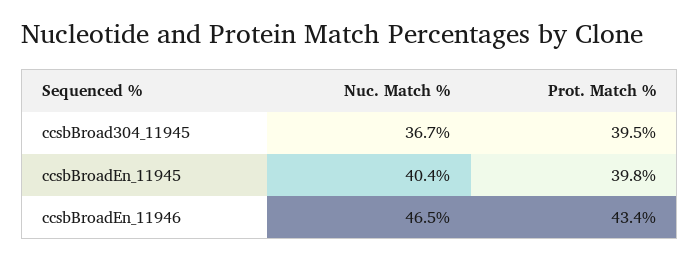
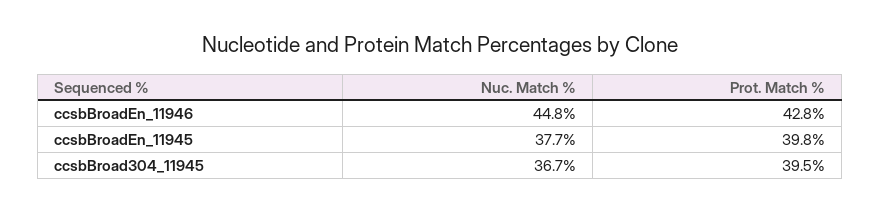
Nuc. Match %, ccsbBroadEn_11945: 40.4 -> 37.7
Nuc. Match %, ccsbBroadEn_11946: 46.5 -> 44.8
Prot. Match %, ccsbBroadEn_11946: 43.4 -> 42.8

